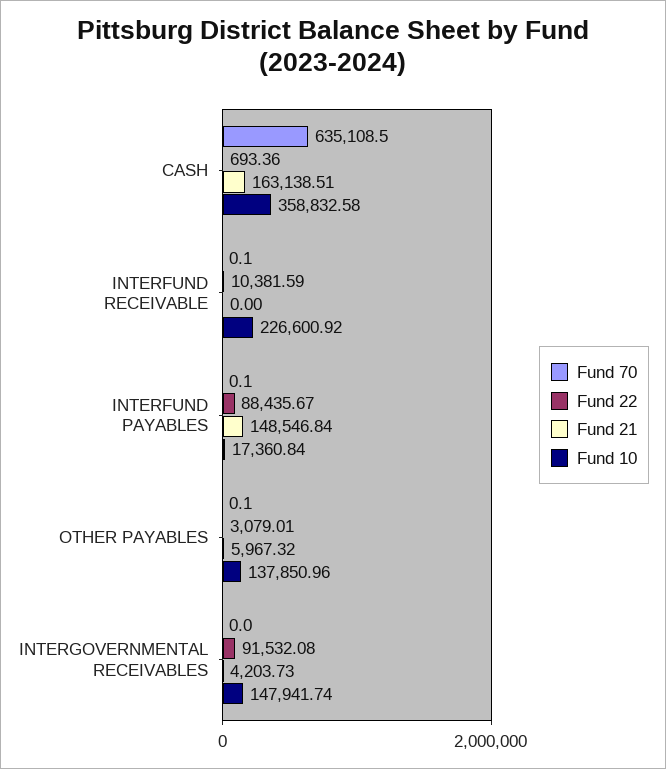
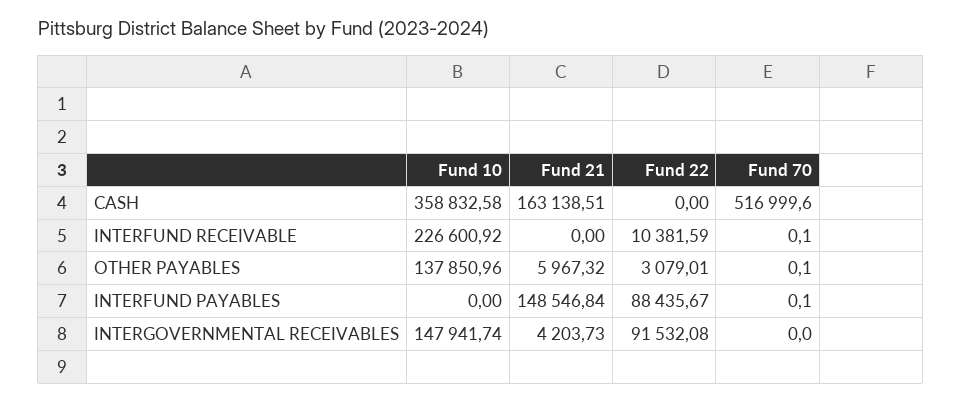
Fund 70, CASH: 635108.5 -> 516999.6
Fund 22, CASH: 693.36 -> 0
Fund 10, INTERFUND PAYABLES: 17360.84 -> 0

